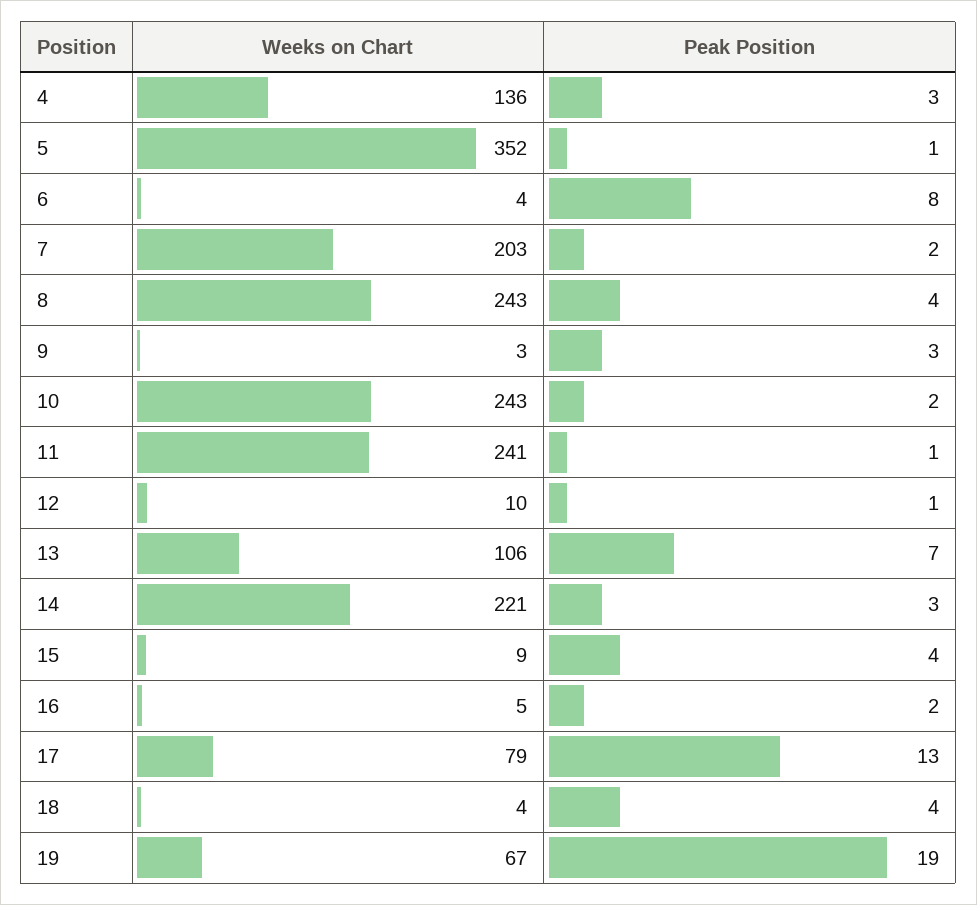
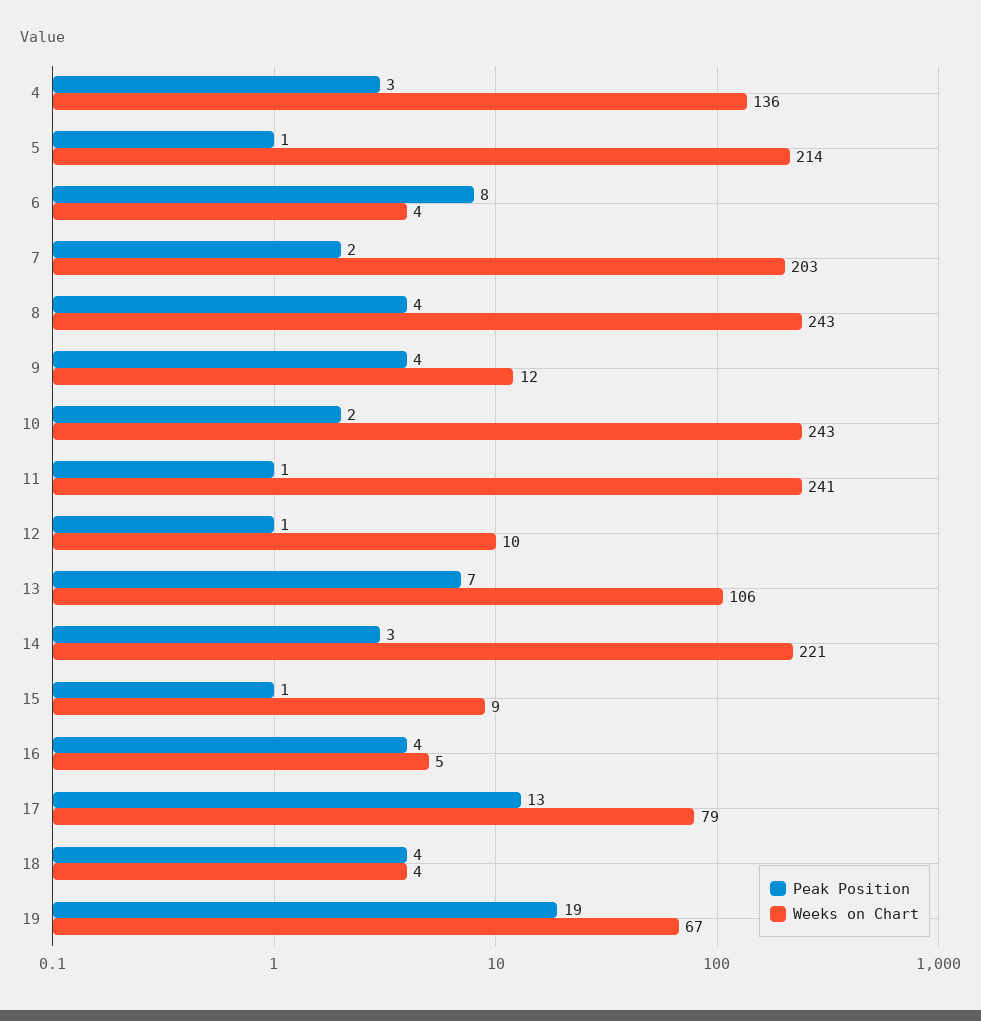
Weeks on Chart, 5: 352 -> 214
Weeks on Chart, 9: 3 -> 12
Peak Position, 9: 3 -> 4
Peak Position, 15: 4 -> 1
Peak Position, 16: 2 -> 4

